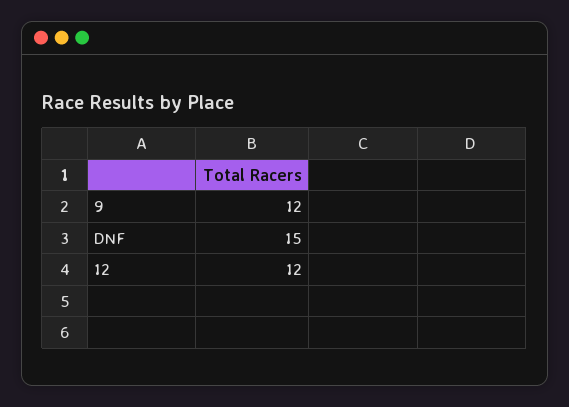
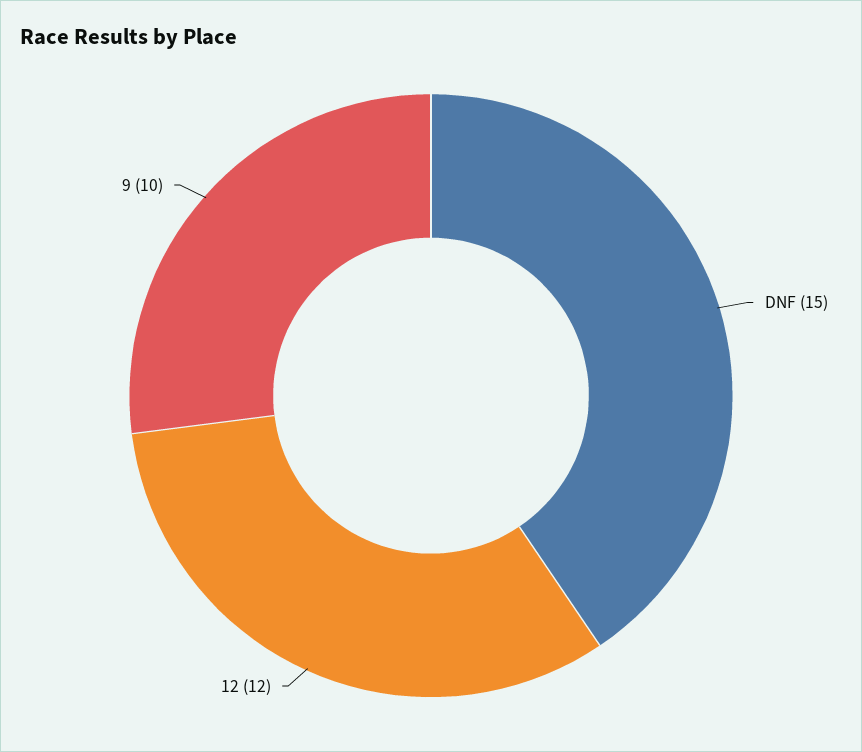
9: 12 -> 10

